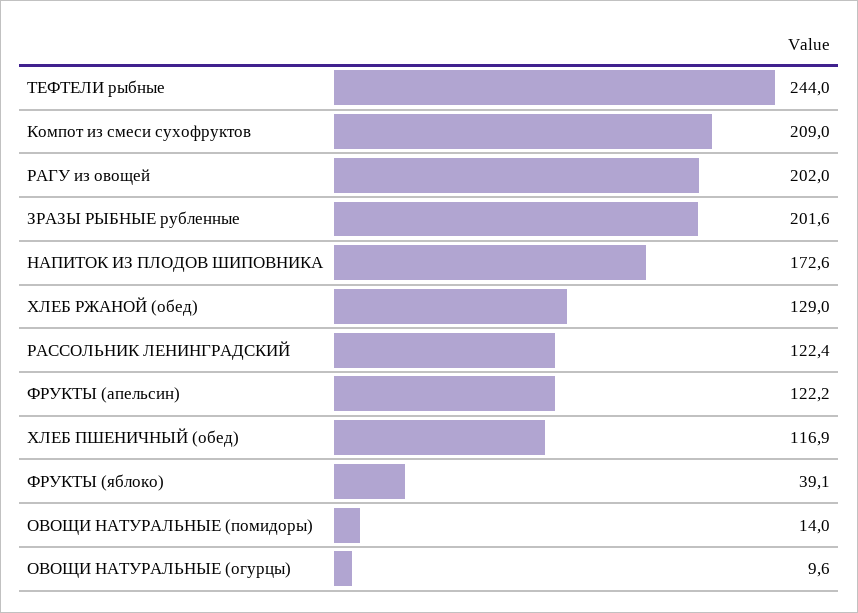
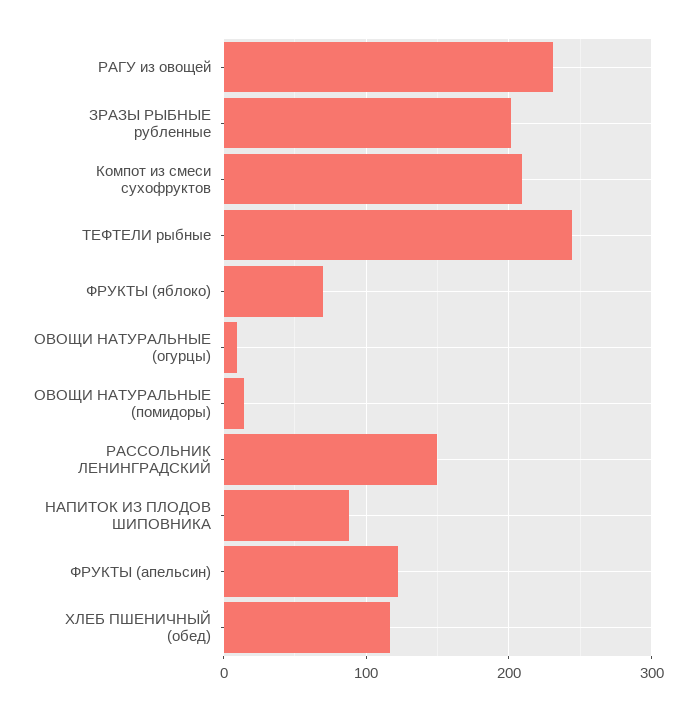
РАГУ из овощей: 202 -> 230
НАПИТОК ИЗ ПЛОДОВ ШИПОВНИКА: 172.6 -> 90
ХЛЕБ РЖАНОЙ (обед): 129 -> none
РАССОЛЬНИК ЛЕНИНГРАДСКИЙ: 122.4 -> 150
ФРУКТЫ (яблоко): 39.1 -> 70

